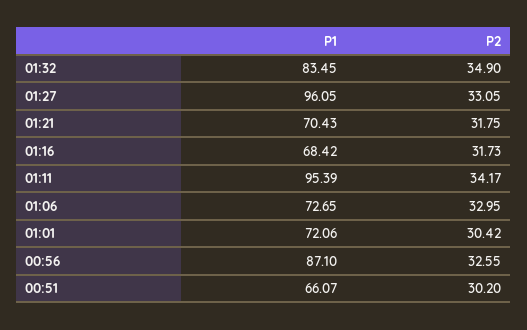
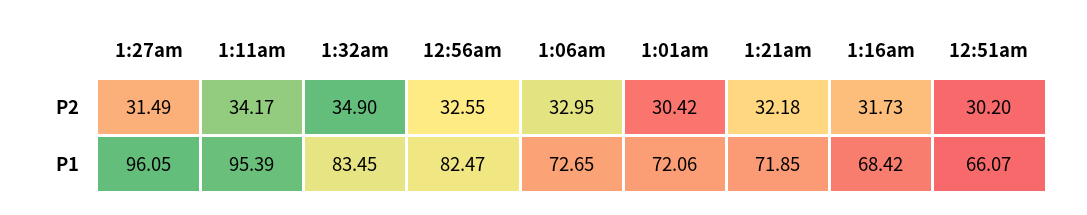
P2, 01:27: 33.05 -> 31.49
P1, 01:21: 70.43 -> 71.85
P2, 01:21: 31.75 -> 32.18
P1, 00:56: 87.1 -> 82.47

